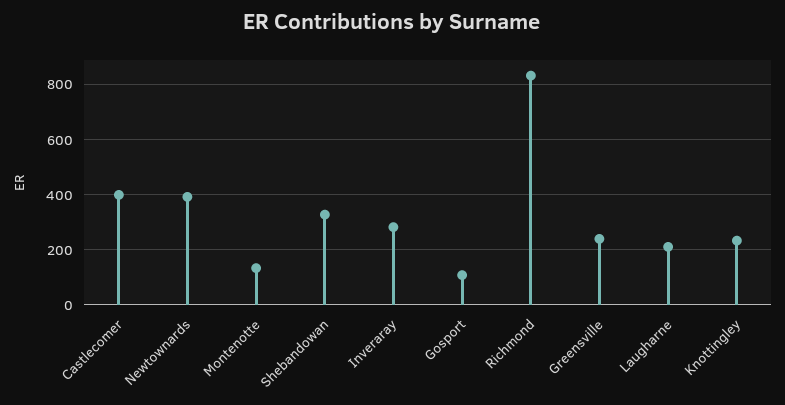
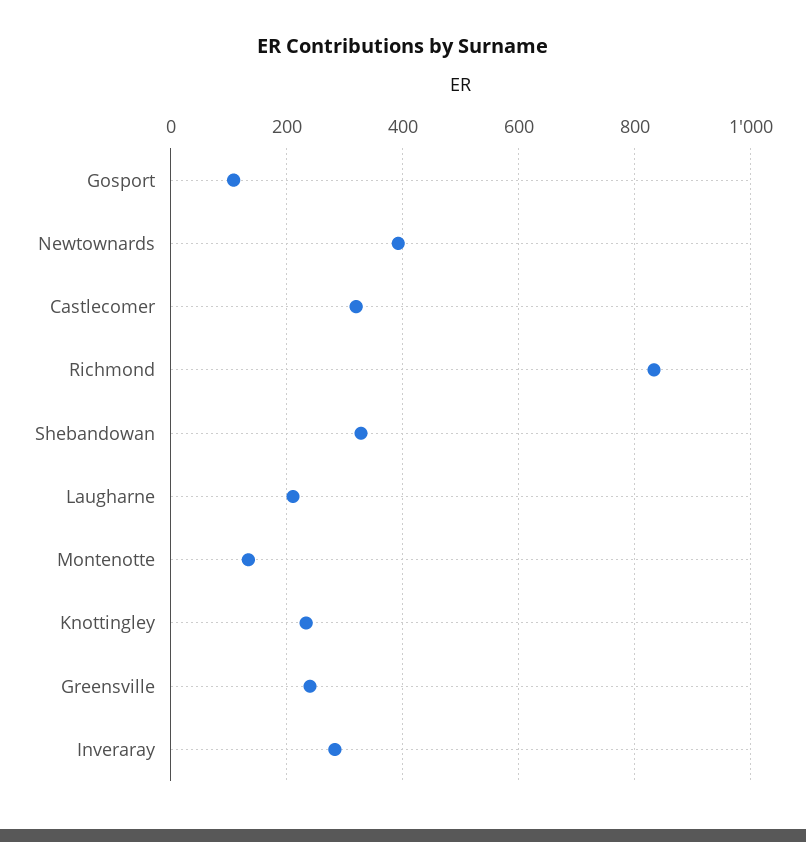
Castlecomer: 400 -> 320

